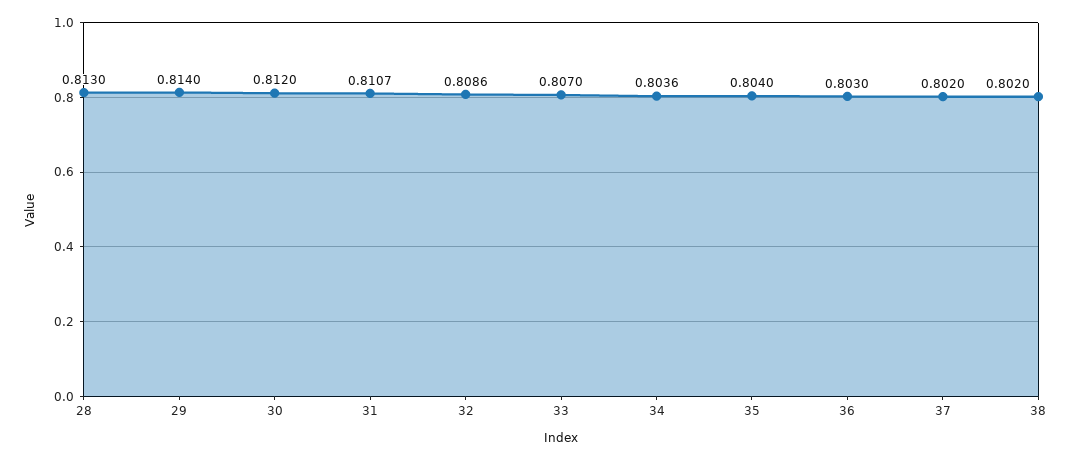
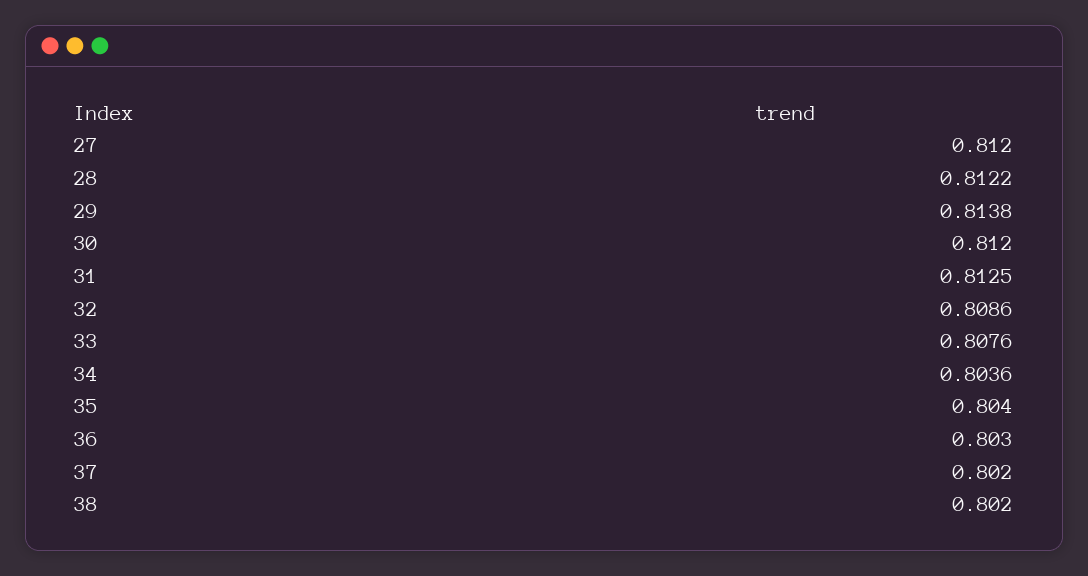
28: 0.813 -> 0.8122
29: 0.814 -> 0.8138
31: 0.8107 -> 0.8125
33: 0.807 -> 0.8076
27: none -> 0.812

